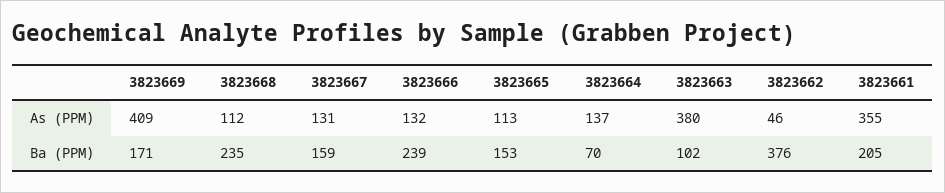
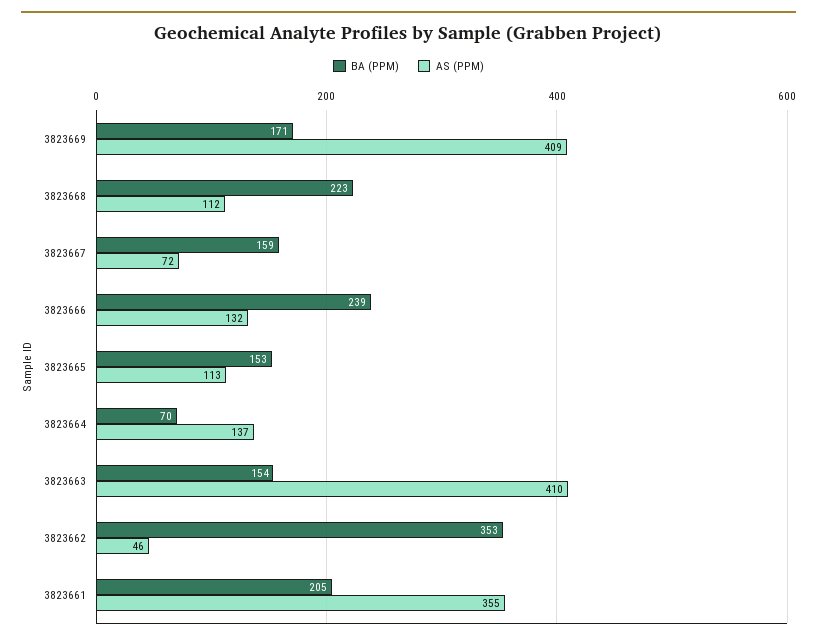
As (PPM), 3823667: 131 -> 72
As (PPM), 3823663: 380 -> 410
Ba (PPM), 3823668: 235 -> 223
Ba (PPM), 3823663: 102 -> 154
Ba (PPM), 3823662: 376 -> 353

